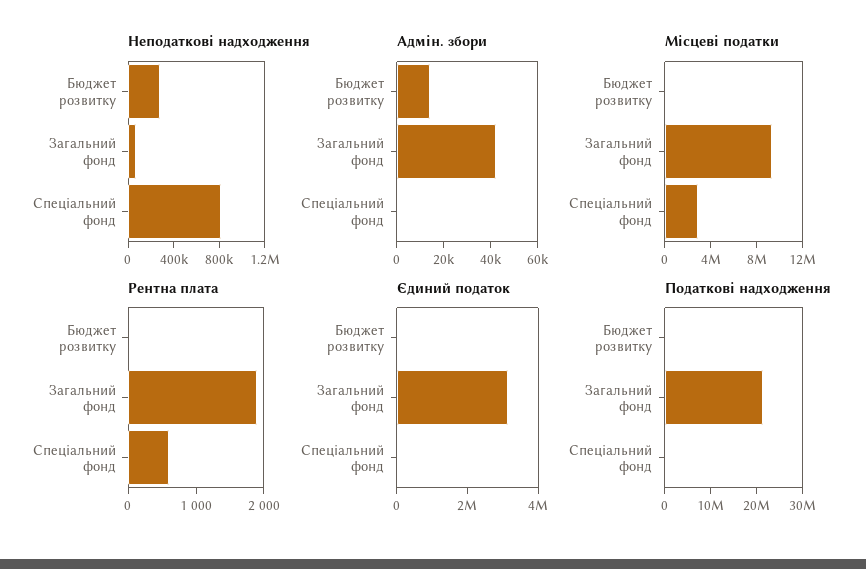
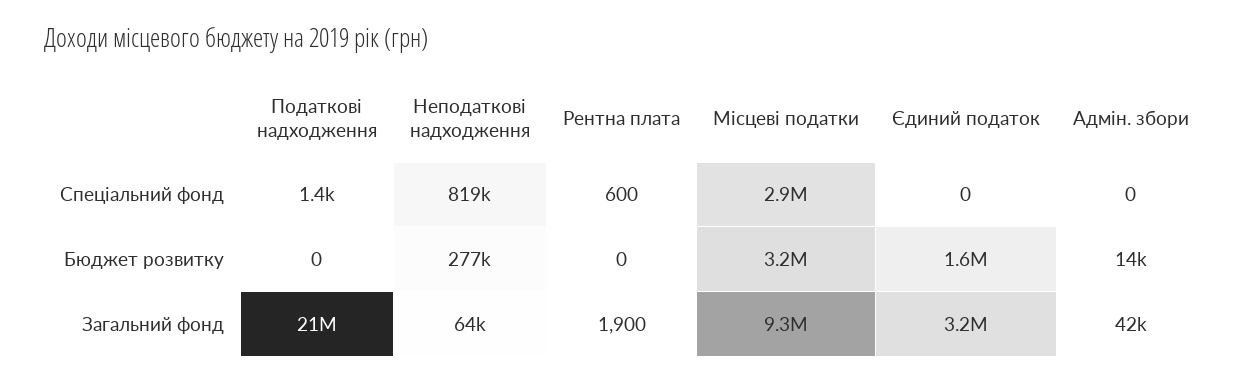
Місцеві податки, Бюджет розвитку: 0 -> 3200000
Єдиний податок, Бюджет розвитку: 0 -> 1600000

